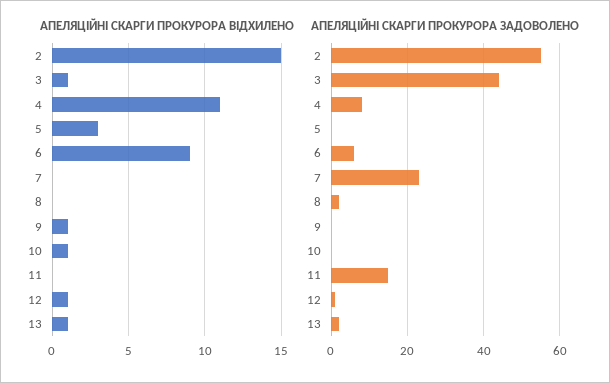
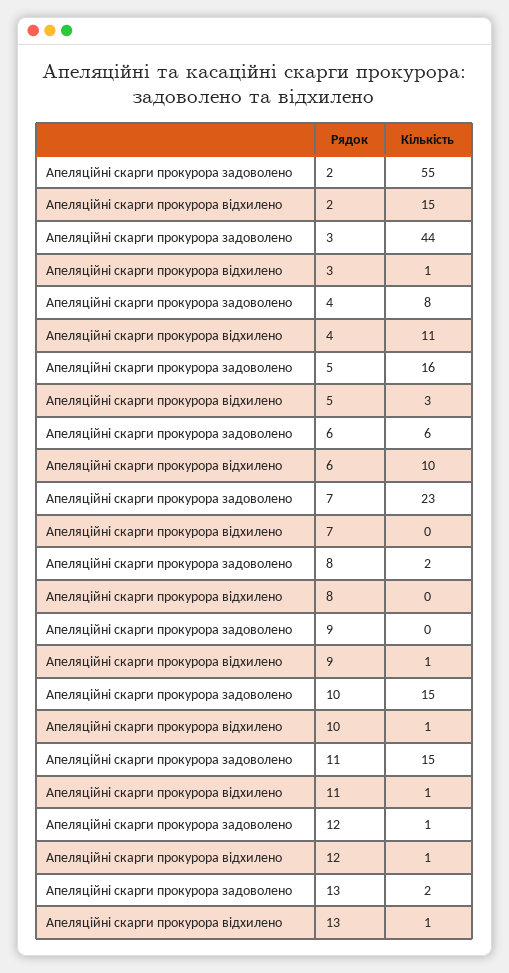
АПЕЛЯЦІЙНІ СКАРГИ ПРОКУРОРА ВІДХИЛЕНО, 6: 9 -> 10
АПЕЛЯЦІЙНІ СКАРГИ ПРОКУРОРА ВІДХИЛЕНО, 11: 0 -> 1
АПЕЛЯЦІЙНІ СКАРГИ ПРОКУРОРА ЗАДОВОЛЕНО, 5: 0 -> 16
АПЕЛЯЦІЙНІ СКАРГИ ПРОКУРОРА ЗАДОВОЛЕНО, 10: 0 -> 15

